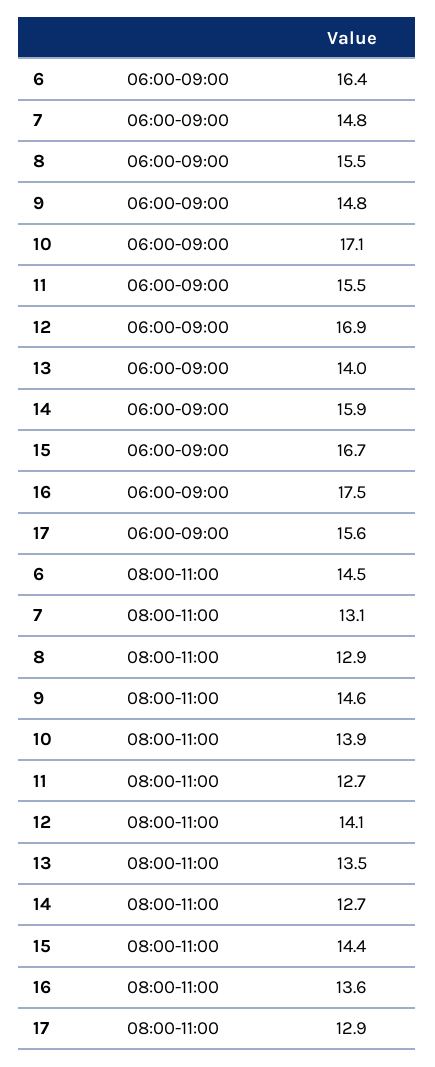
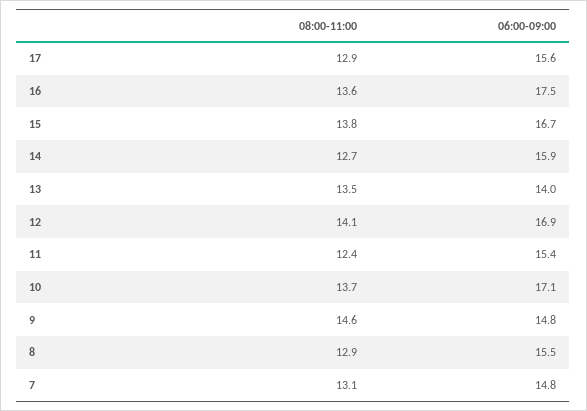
6, 06:00-09:00: 16.4 -> none
11, 06:00-09:00: 15.5 -> 15.4
6, 08:00-11:00: 14.5 -> none
10, 08:00-11:00: 13.9 -> 13.7
11, 08:00-11:00: 12.7 -> 12.4
15, 08:00-11:00: 14.4 -> 13.8

